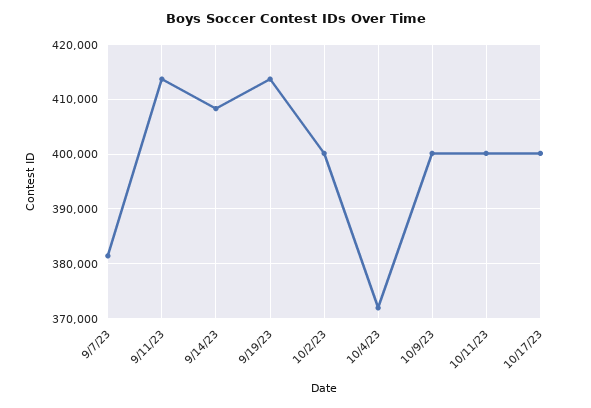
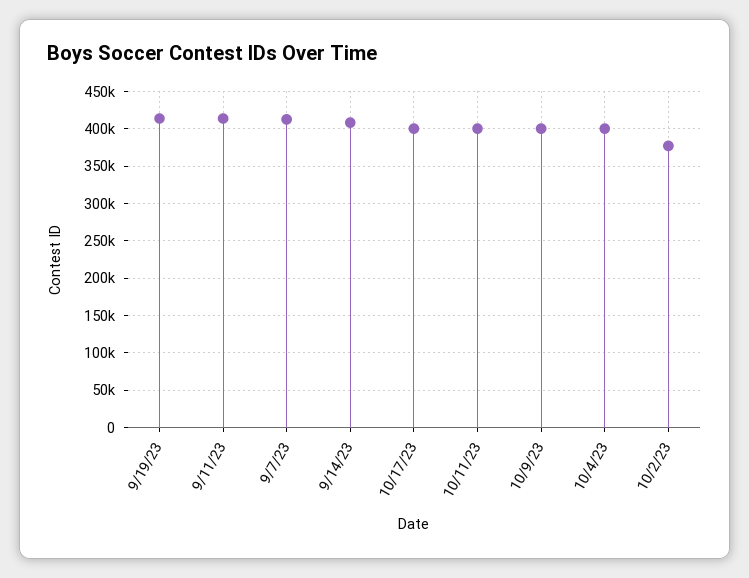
9/7/23: 382000 -> 410000
10/2/23: 400000 -> 380000
10/4/23: 372000 -> 400000

